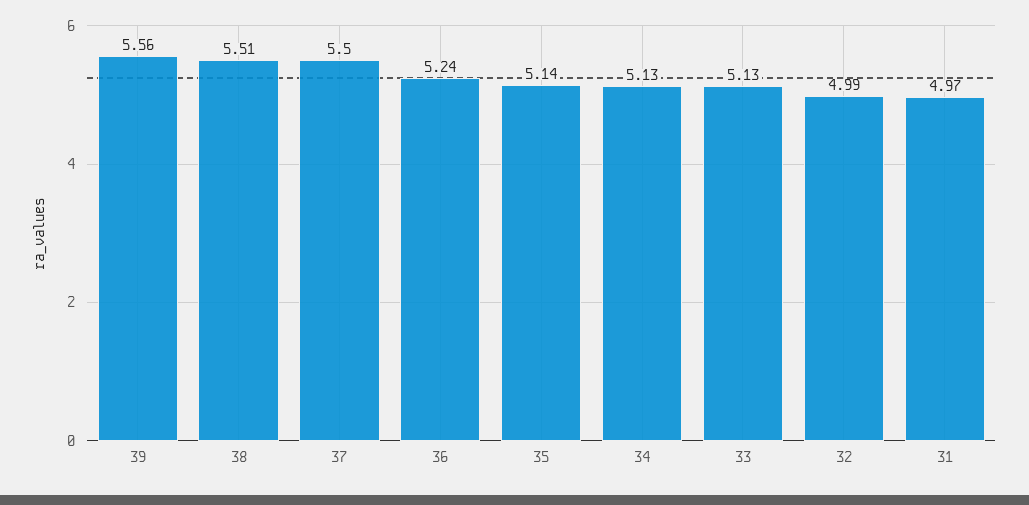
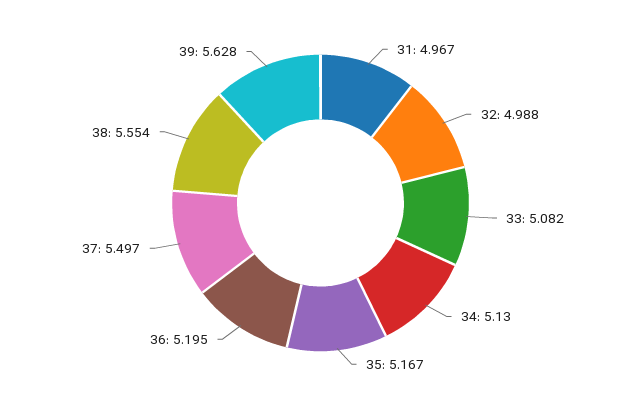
39: 5.56 -> 5.628
38: 5.51 -> 5.554
36: 5.24 -> 5.195
35: 5.14 -> 5.167
33: 5.13 -> 5.082

